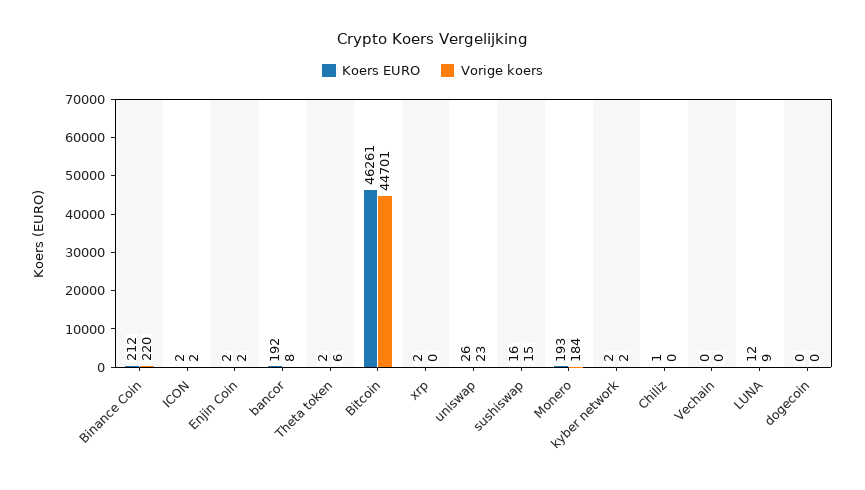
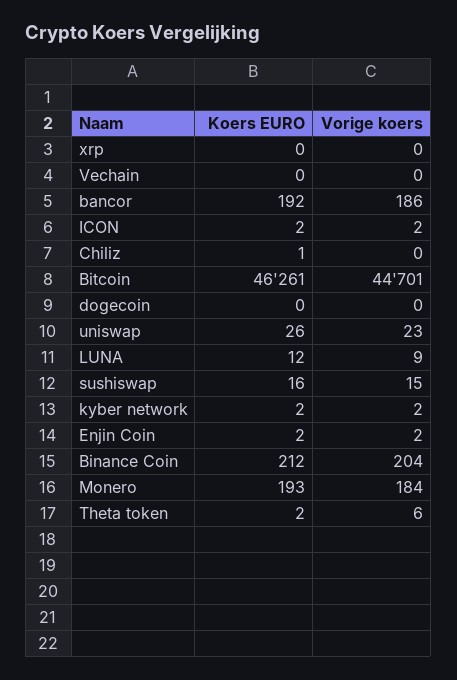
Vorige koers, Binance Coin: 220 -> 204
Vorige koers, bancor: 8 -> 186
Koers EURO, xrp: 2 -> 0

